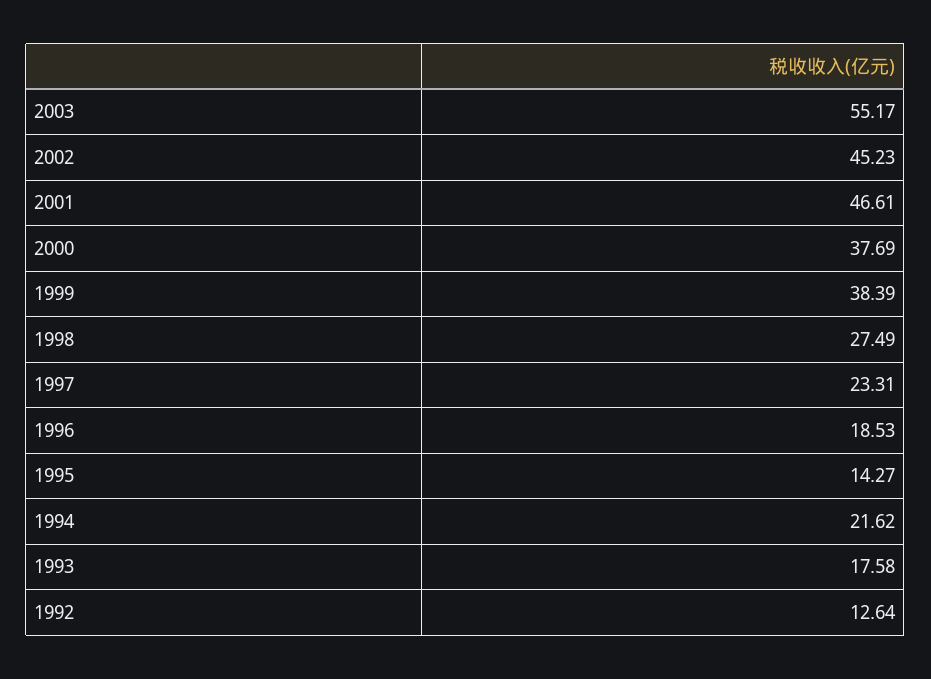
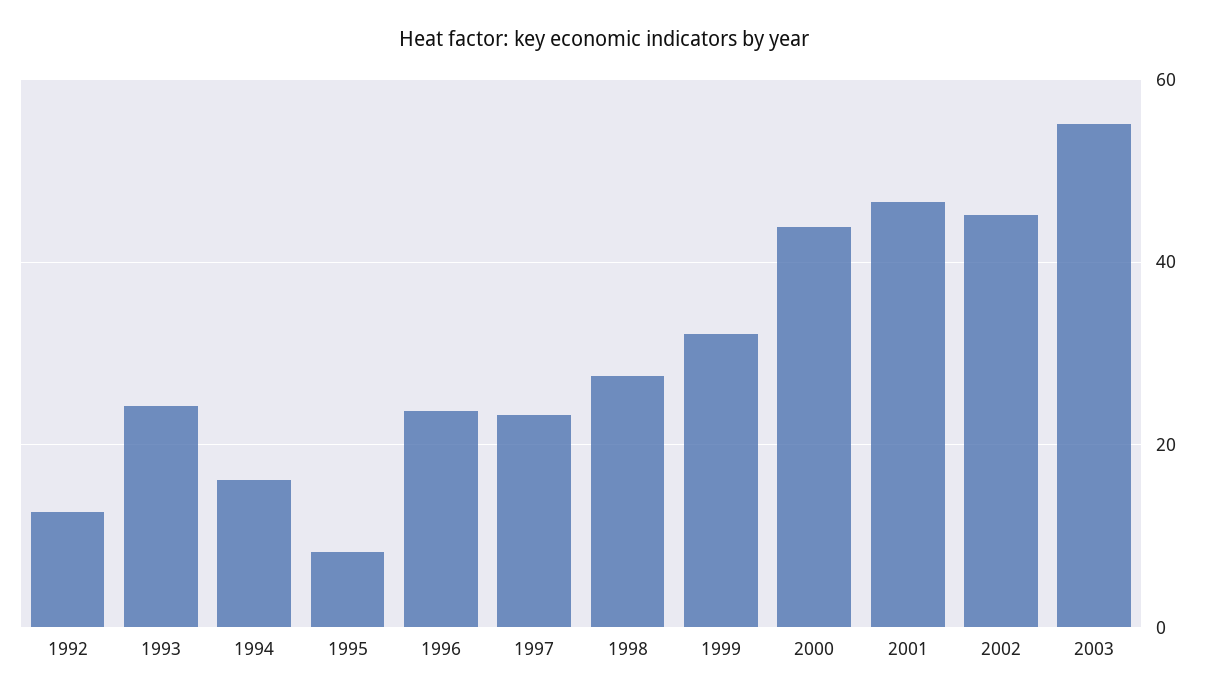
2000: 37.69 -> 44
1999: 38.39 -> 32
1996: 18.53 -> 24
1995: 14.27 -> 8
1994: 21.62 -> 16
1993: 17.58 -> 24

